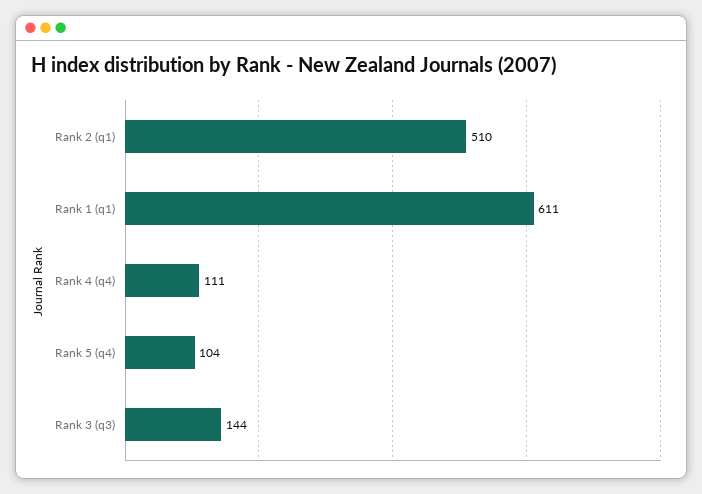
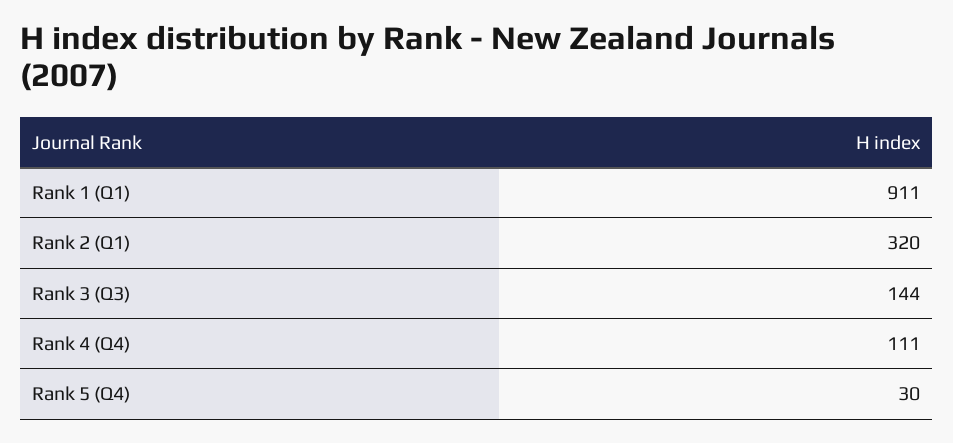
Rank 2 (q1): 510 -> 320
Rank 1 (q1): 611 -> 911
Rank 5 (q4): 104 -> 30

